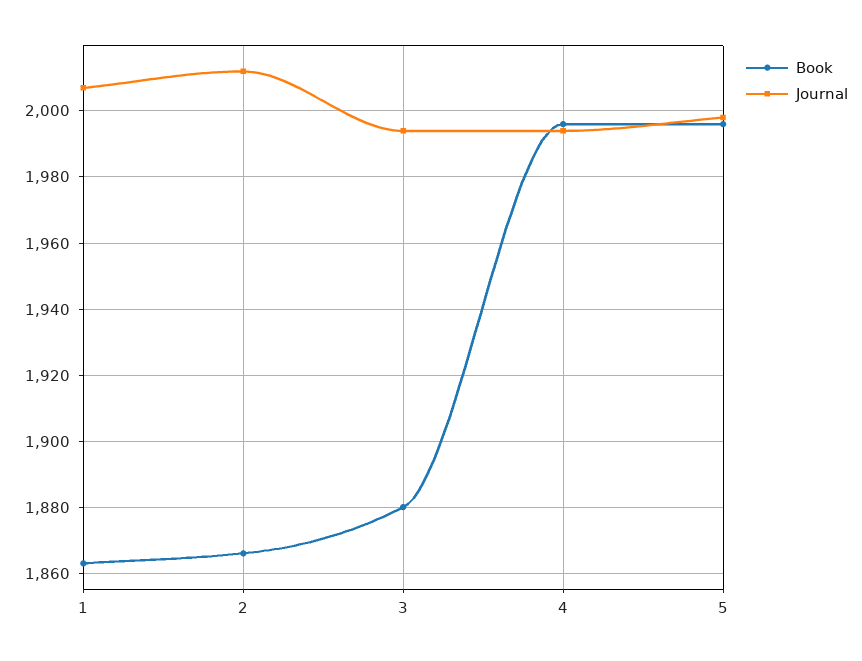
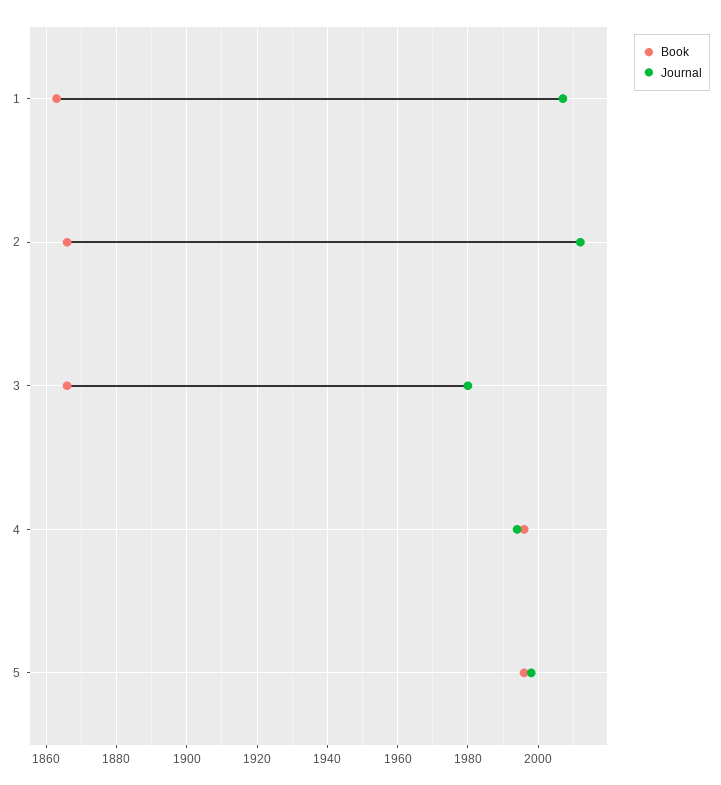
Book, 3: 1880 -> 1865
Journal, 3: 1995 -> 1980

